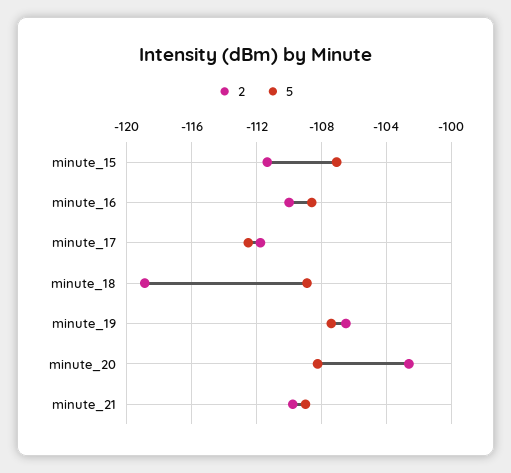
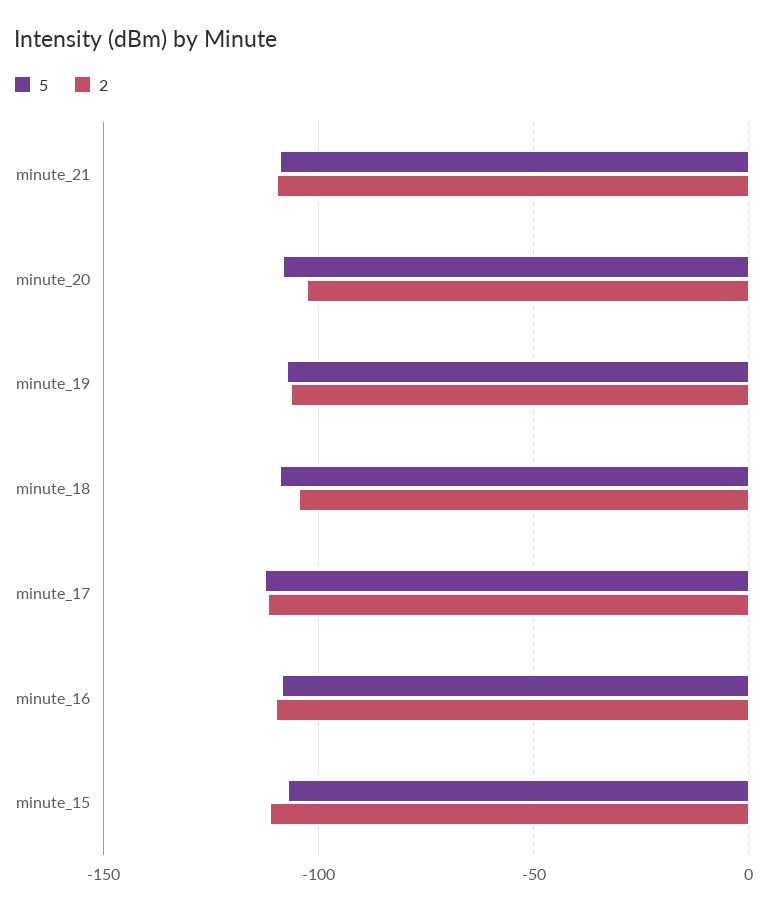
2, minute_18: -119 -> -105

